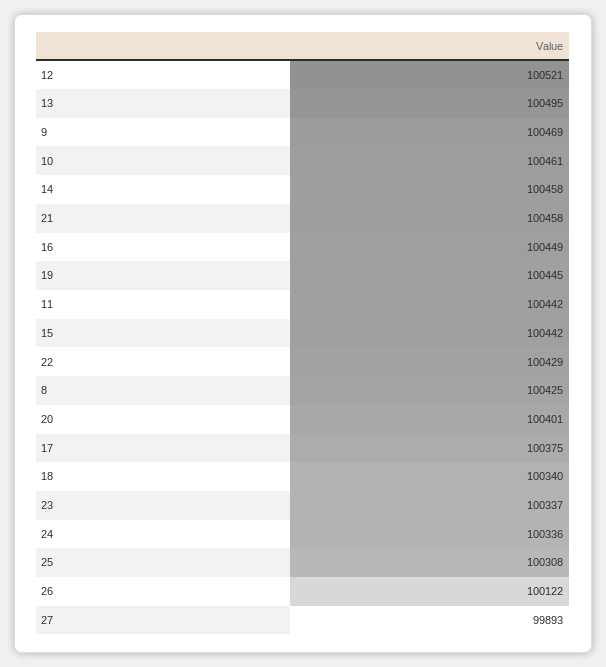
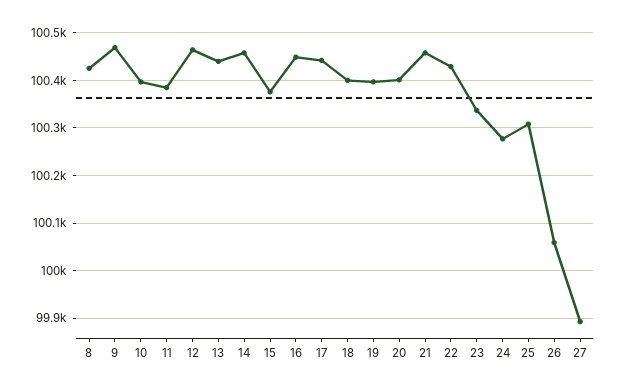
12: 100521 -> 100460
13: 100495 -> 100440
10: 100461 -> 100400
19: 100445 -> 100400
11: 100442 -> 100380
15: 100442 -> 100380
17: 100375 -> 100440
18: 100340 -> 100400
24: 100336 -> 100280
26: 100122 -> 100060

